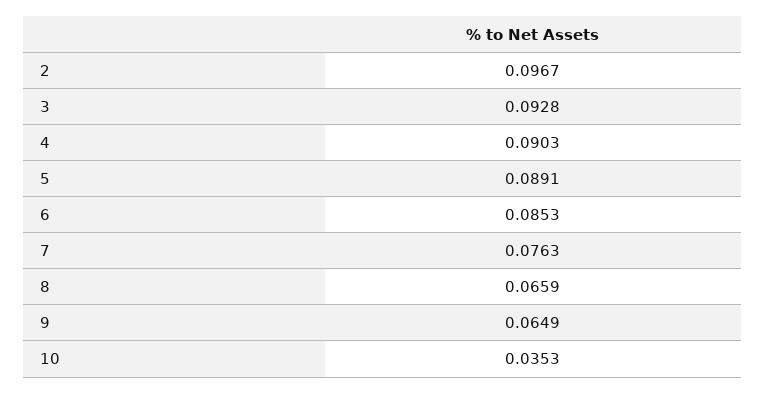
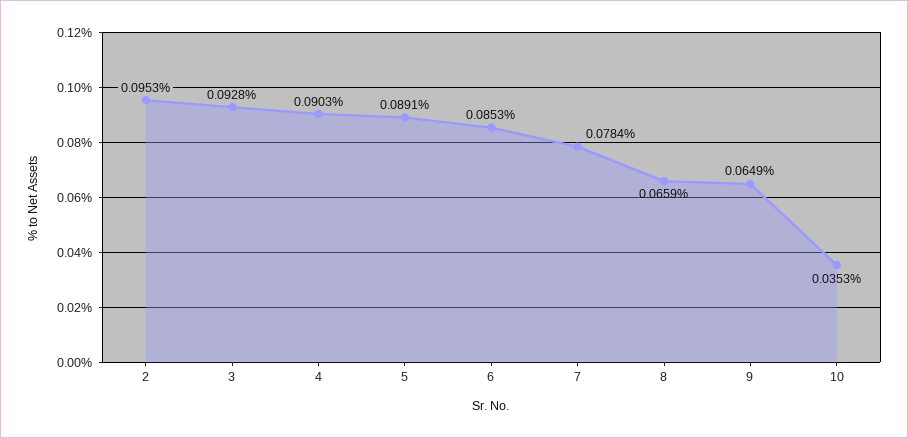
2: 0.0967 -> 0.0953
7: 0.0763 -> 0.0784

